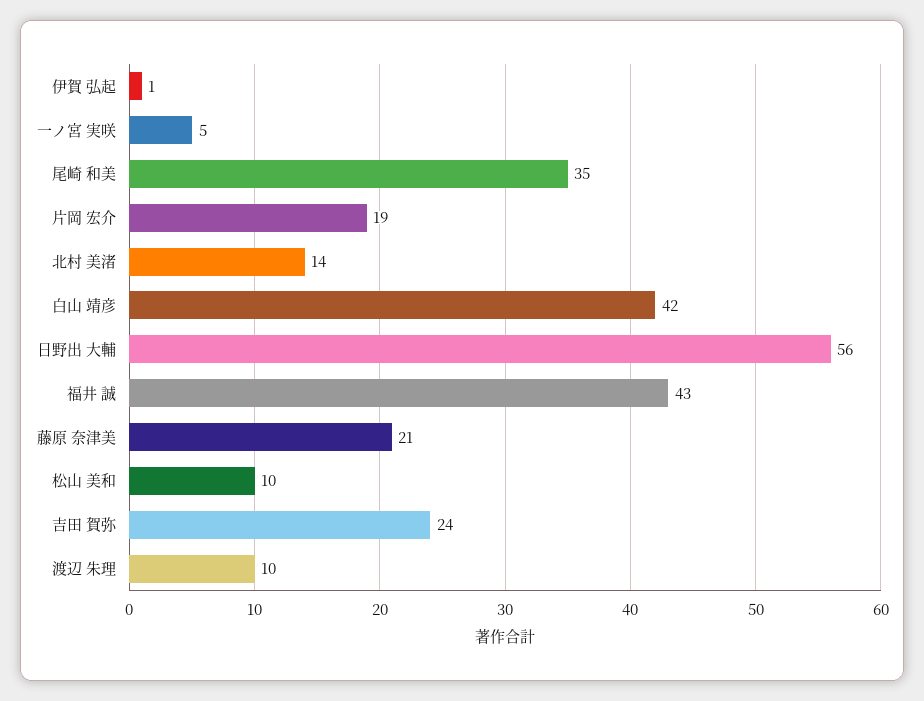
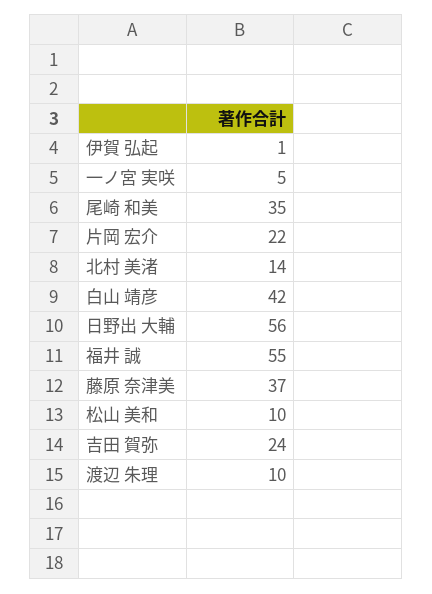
片岡 宏介: 19 -> 22
福井 誠: 43 -> 55
藤原 奈津美: 21 -> 37

